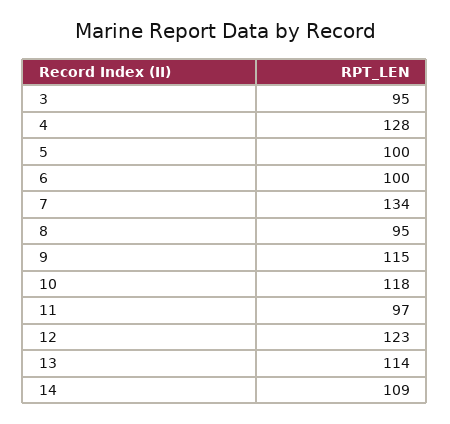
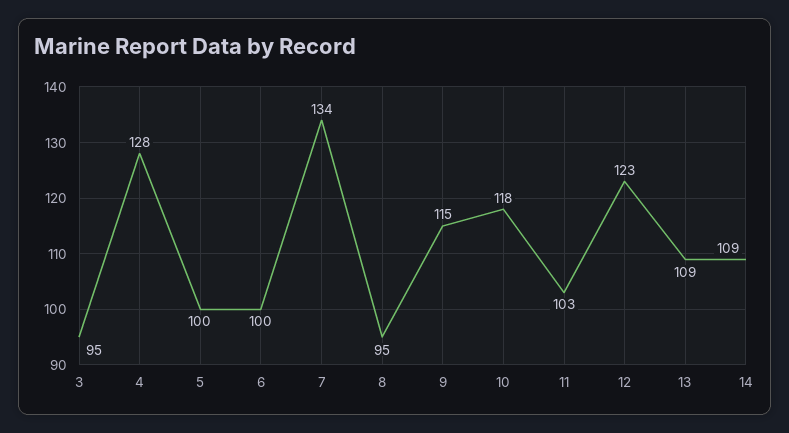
11: 97 -> 103
13: 114 -> 109

